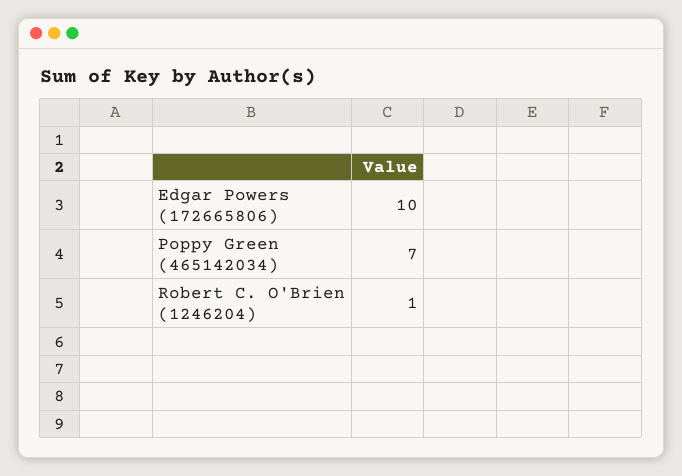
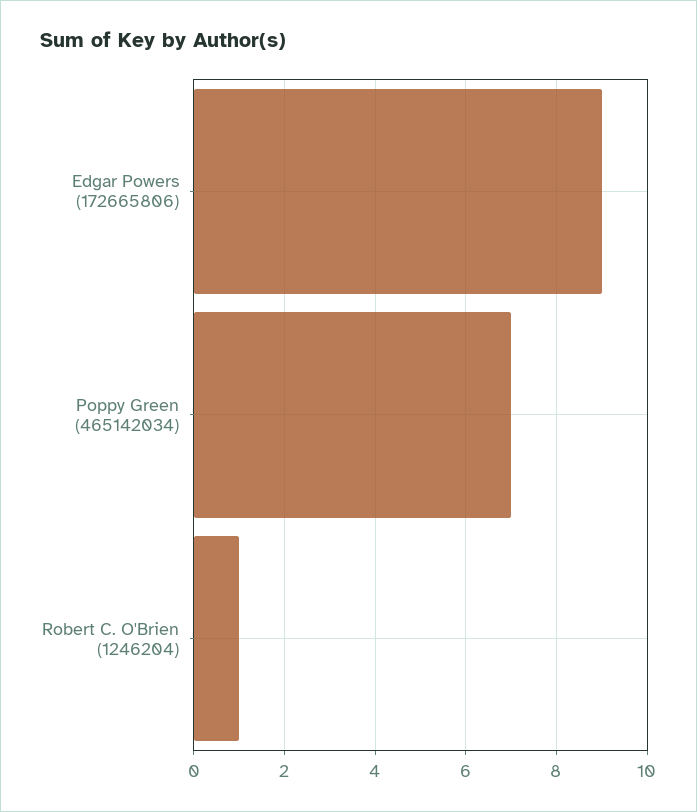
Edgar Powers (172665806): 10 -> 9

